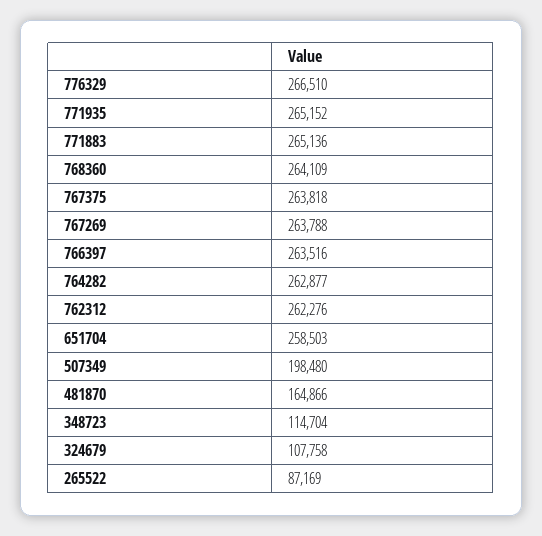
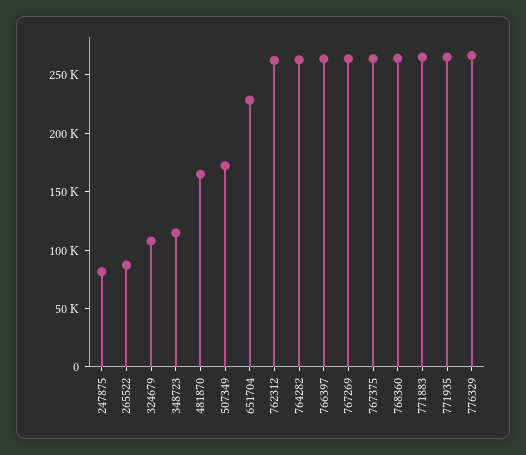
651704: 258503 -> 230000
507349: 198480 -> 170000
247875: none -> 80000

